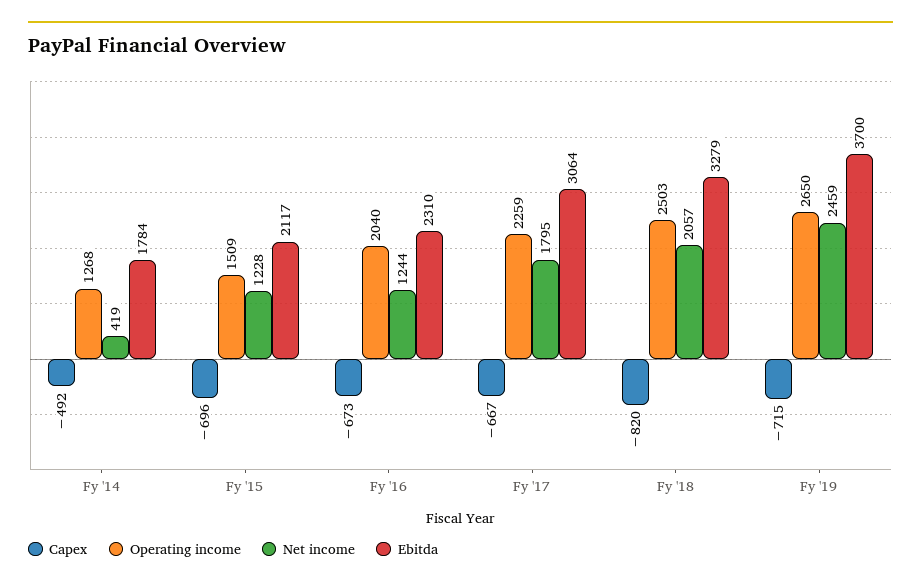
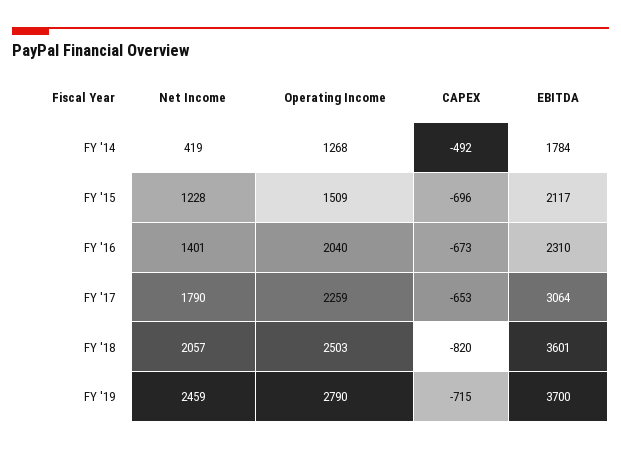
Net income, Fy '16: 1244 -> 1401
Capex, Fy '17: -667 -> -653
Net income, Fy '17: 1795 -> 1790
Ebitda, Fy '18: 3279 -> 3601
Operating income, Fy '19: 2650 -> 2790

